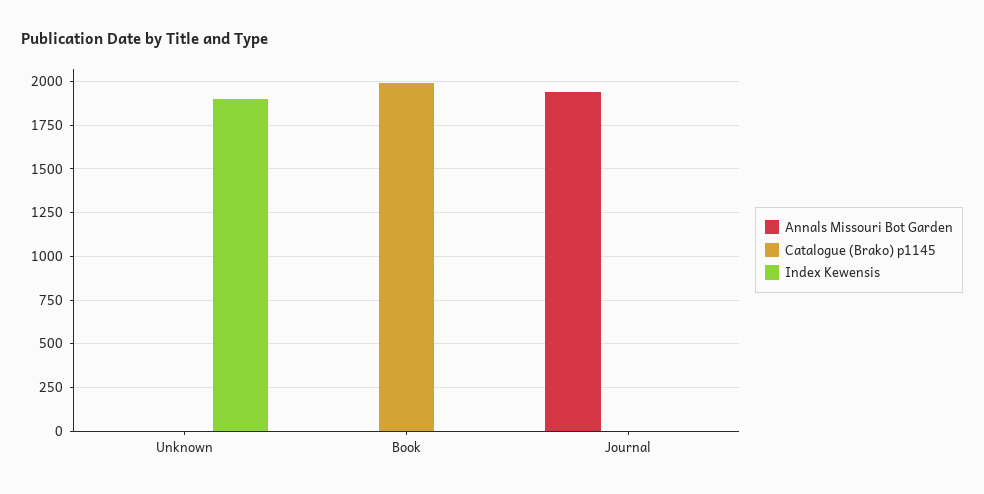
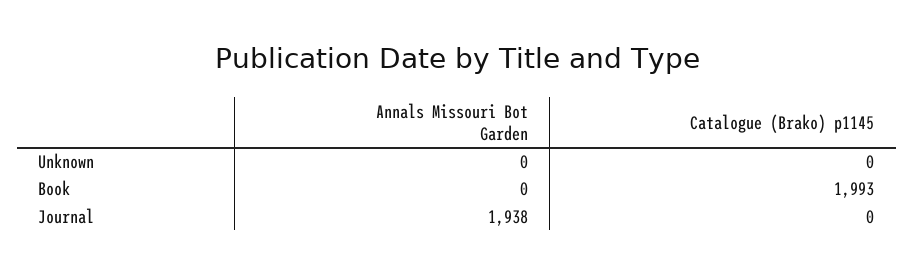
Index Kewensis, Unknown: 1900 -> none
Index Kewensis, Book: 0 -> none
Index Kewensis, Journal: 0 -> none

